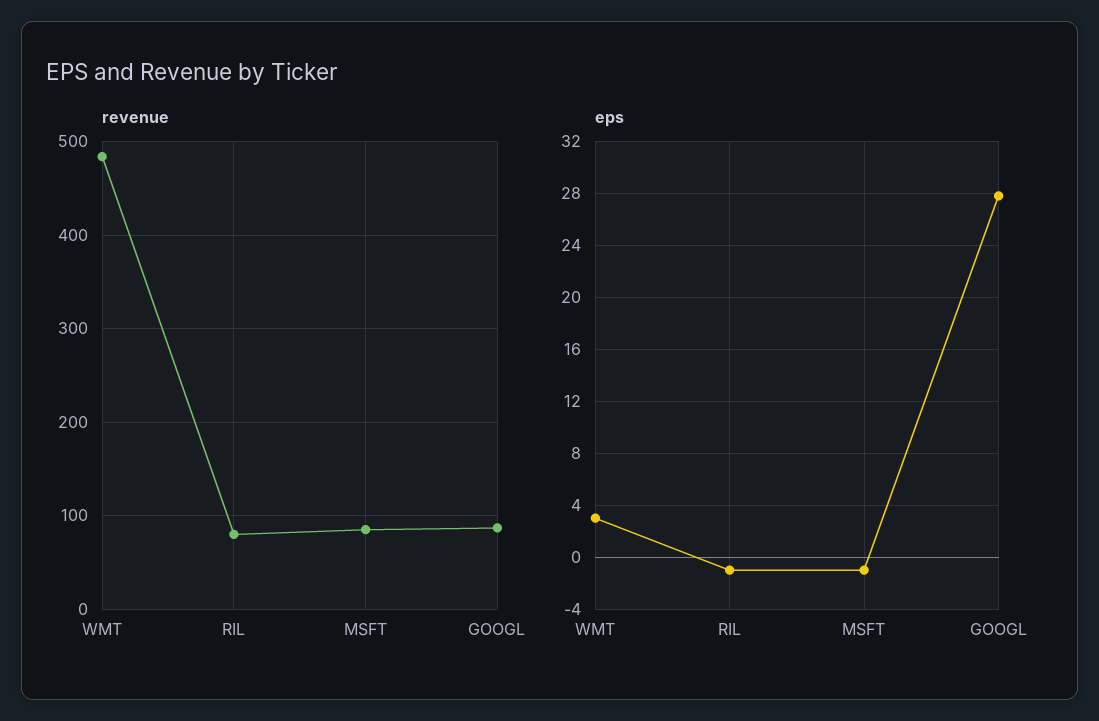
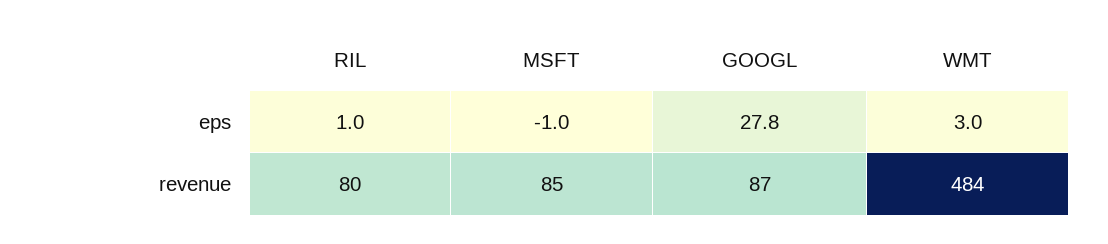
eps, RIL: -1 -> 1

